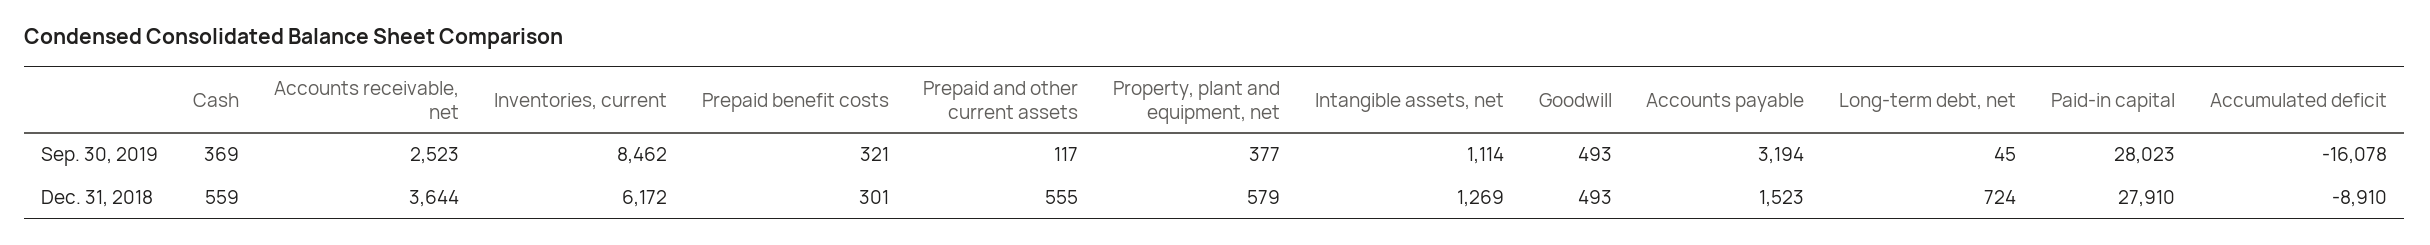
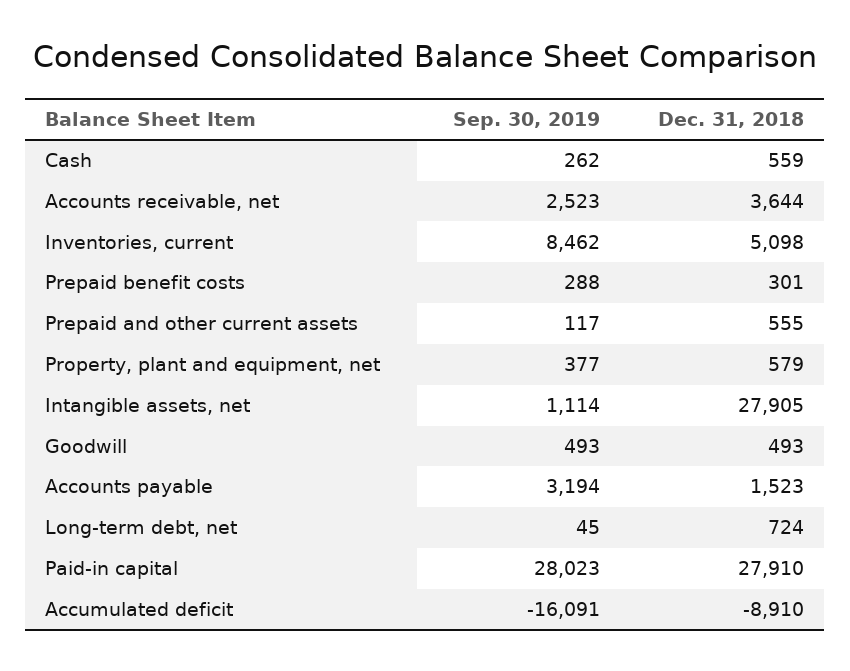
Cash, Sep. 30, 2019: 369 -> 262
Prepaid benefit costs, Sep. 30, 2019: 321 -> 288
Accumulated deficit, Sep. 30, 2019: -16078 -> -16091
Inventories, current, Dec. 31, 2018: 6172 -> 5098
Intangible assets, net, Dec. 31, 2018: 1269 -> 27905

